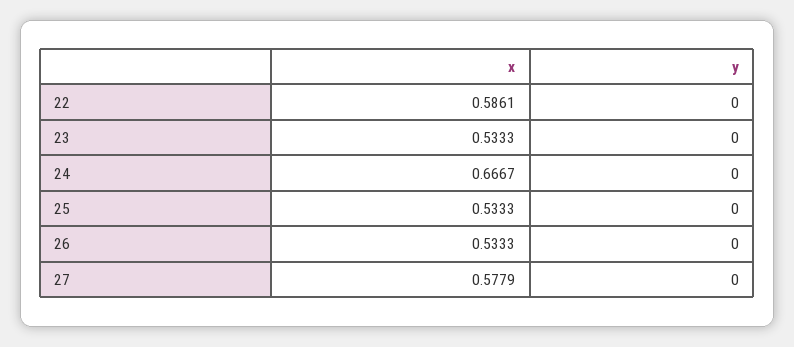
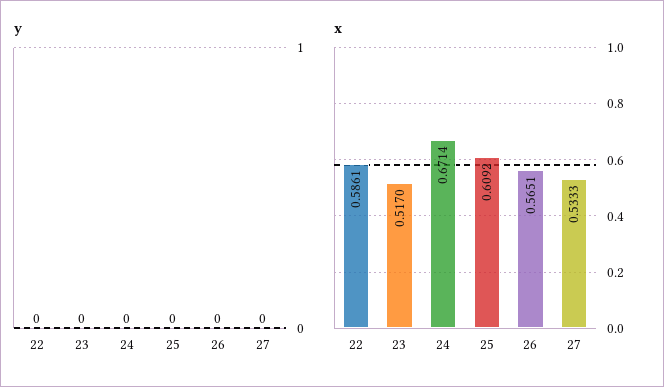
x, 23: 0.5333 -> 0.517
x, 24: 0.6667 -> 0.6714
x, 25: 0.5333 -> 0.6092
x, 26: 0.5333 -> 0.5651
x, 27: 0.5779 -> 0.5333

